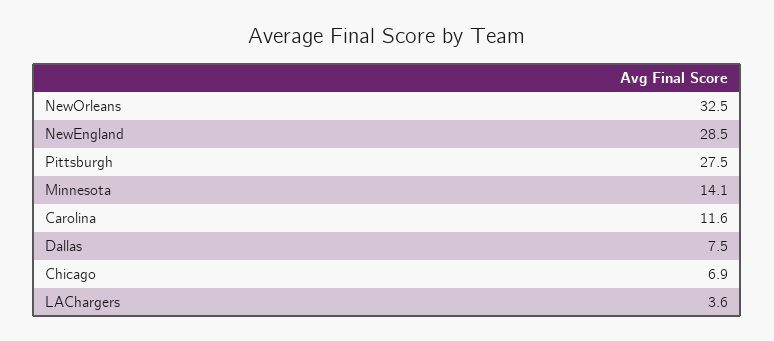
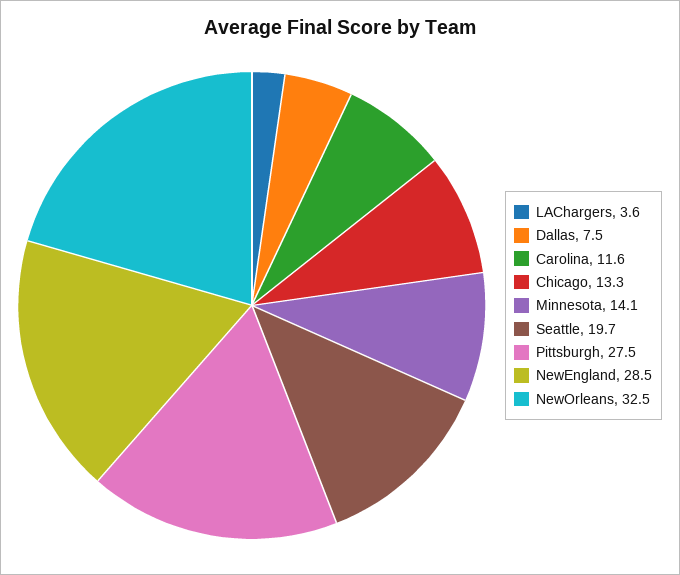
Chicago: 6.9 -> 13.3
Seattle: none -> 19.7

